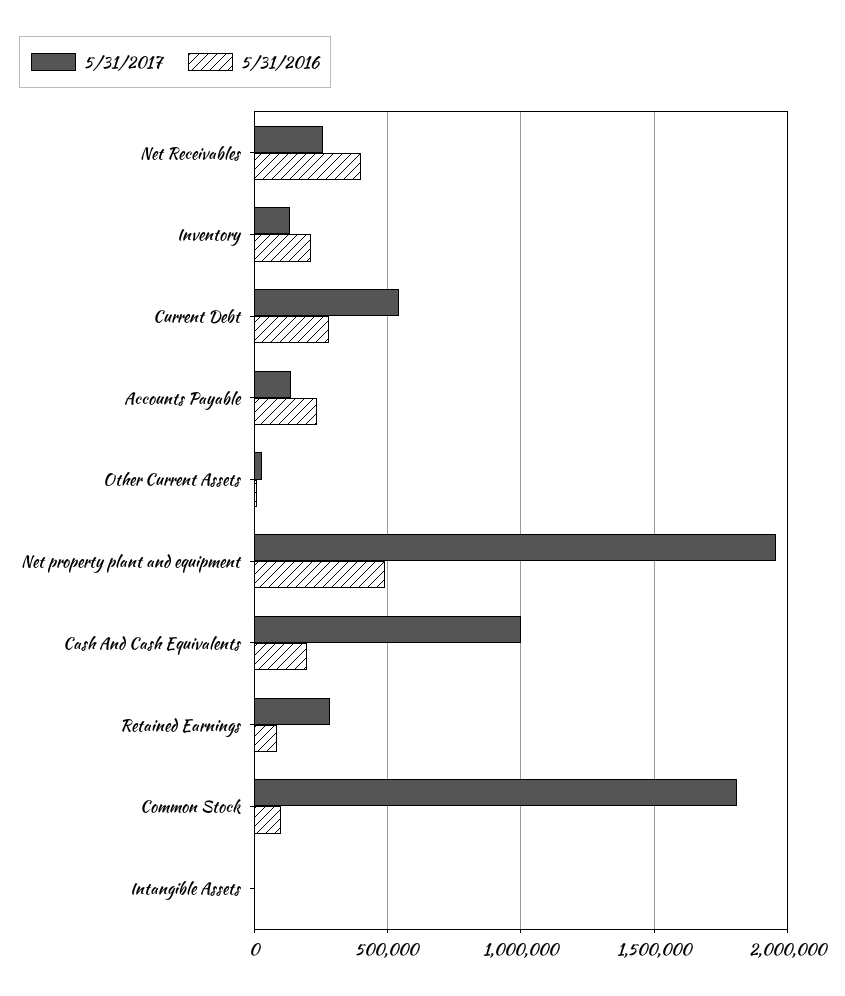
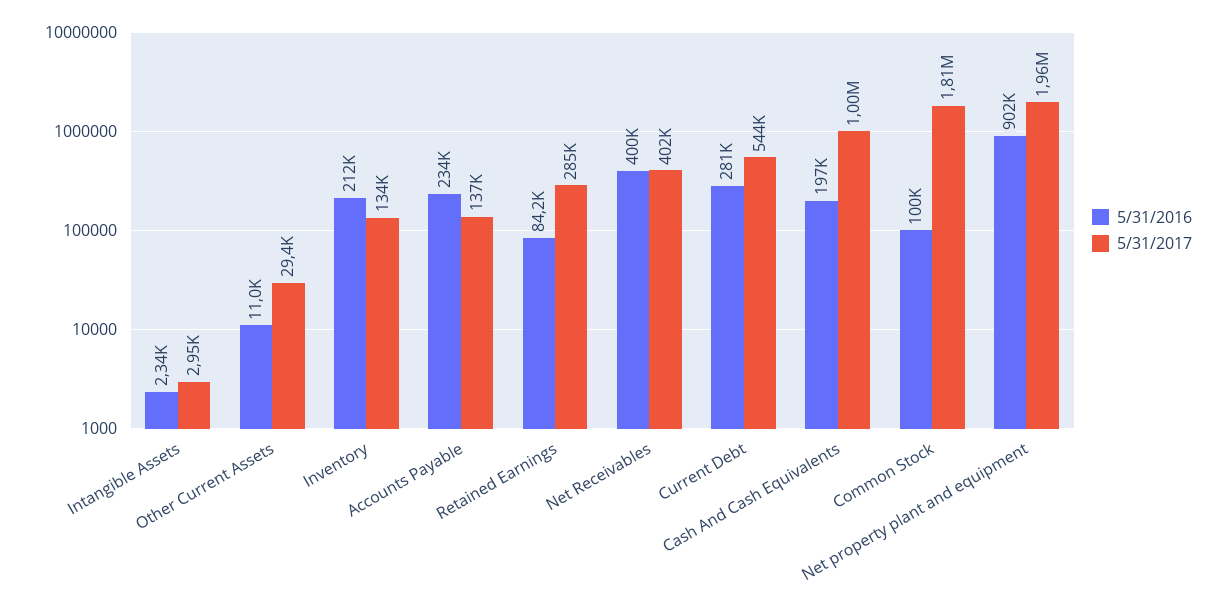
5/31/2017, Net Receivables: 250000 -> 402000
5/31/2016, Net property plant and equipment: 500000 -> 902000

